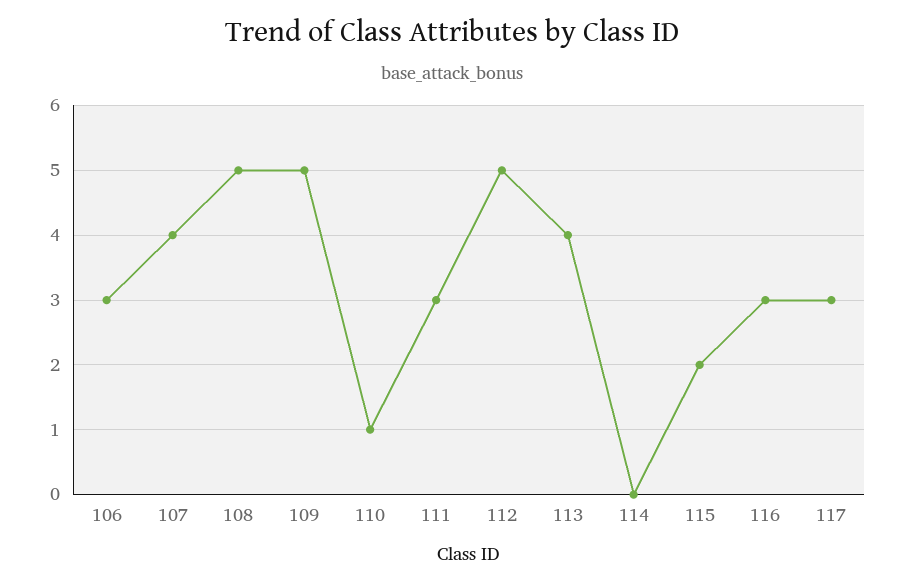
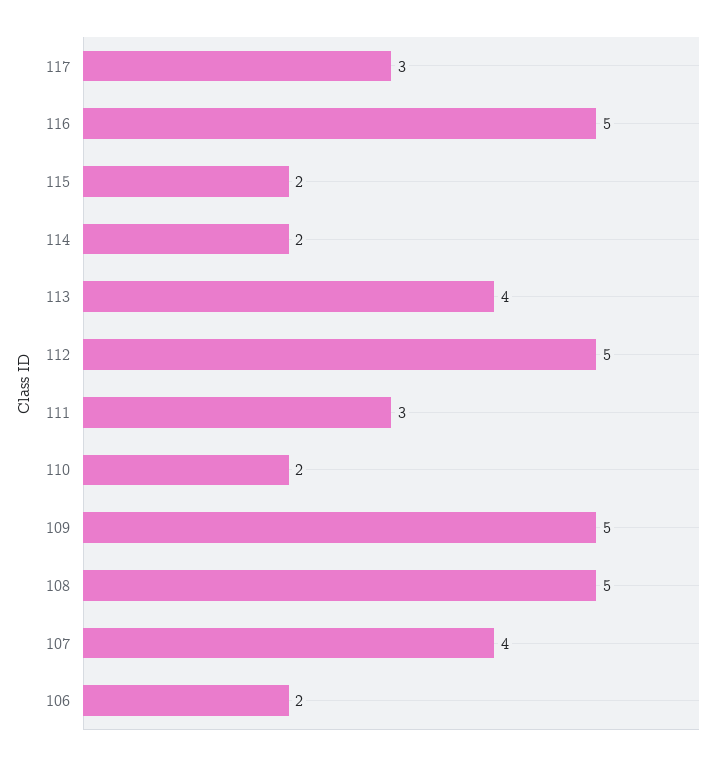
106: 3 -> 2
110: 1 -> 2
114: 0 -> 2
116: 3 -> 5

